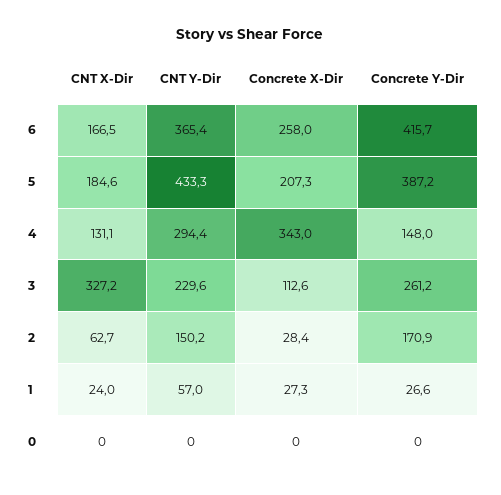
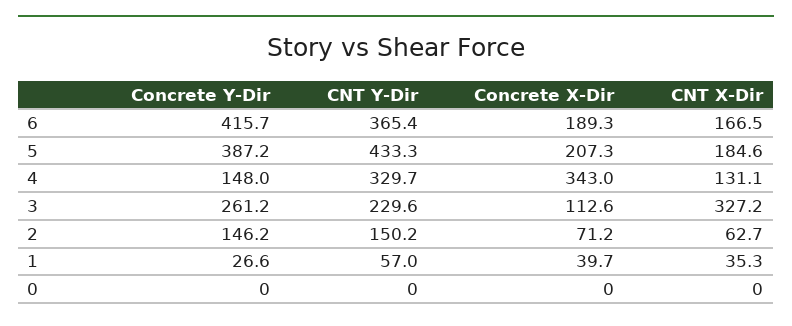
Concrete X-Dir, 6: 258 -> 189.3
CNT Y-Dir, 4: 294.4 -> 329.7
Concrete X-Dir, 2: 28.4 -> 71.2
Concrete Y-Dir, 2: 170.9 -> 146.2
CNT X-Dir, 1: 24 -> 35.3
Concrete X-Dir, 1: 27.3 -> 39.7

